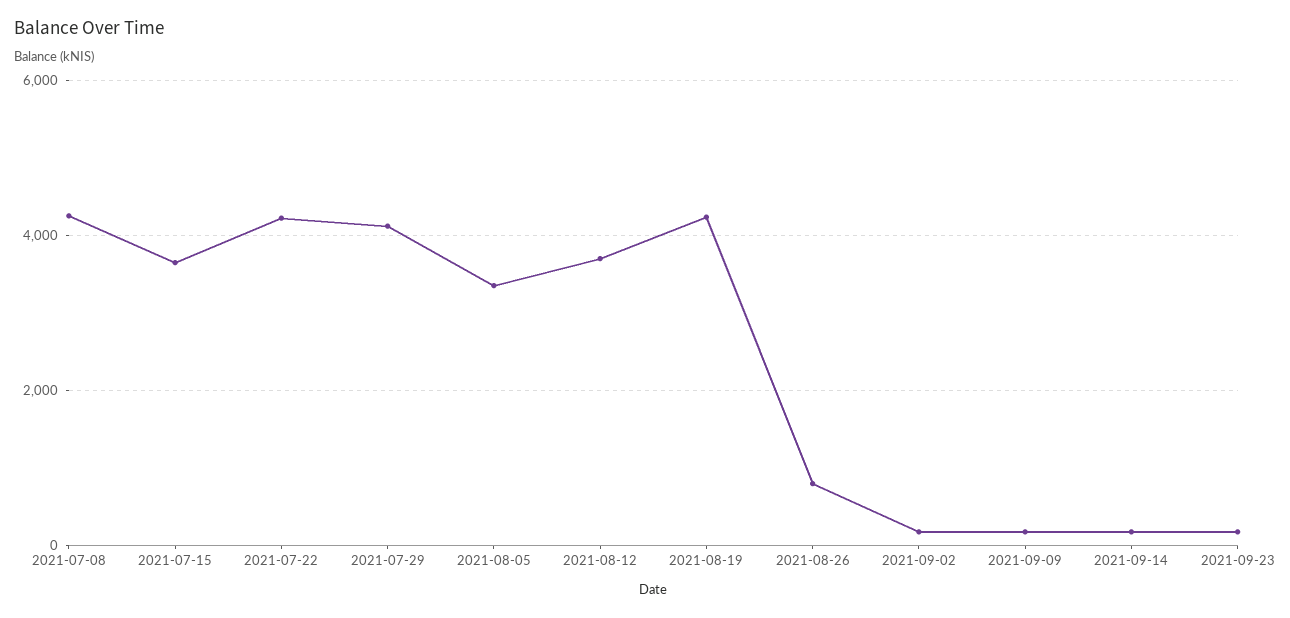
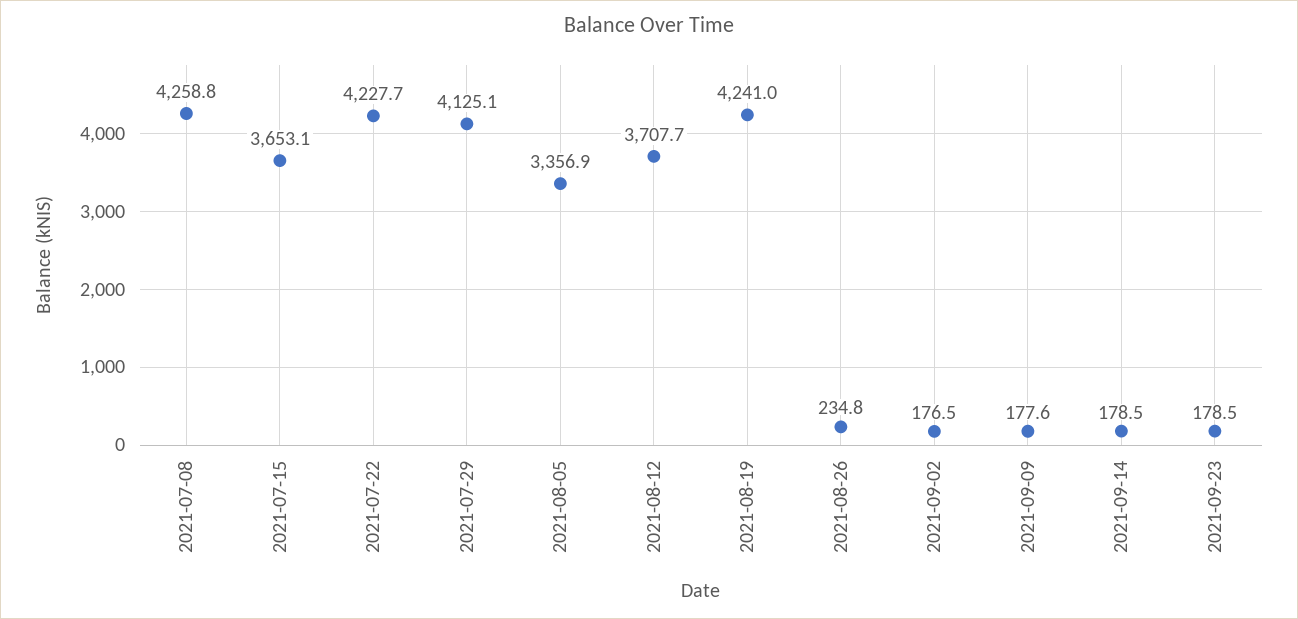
2021-08-26: 800 -> 234.8

